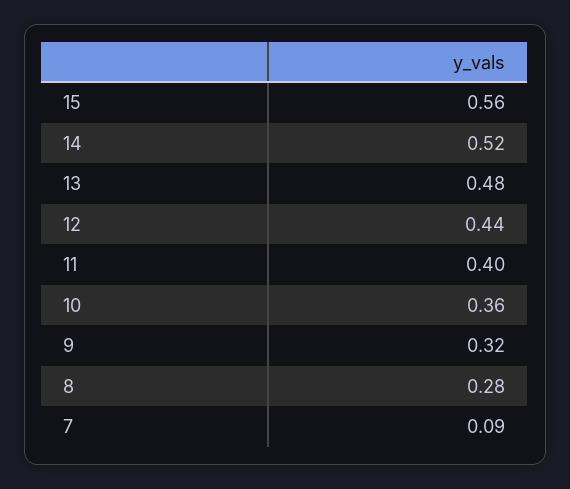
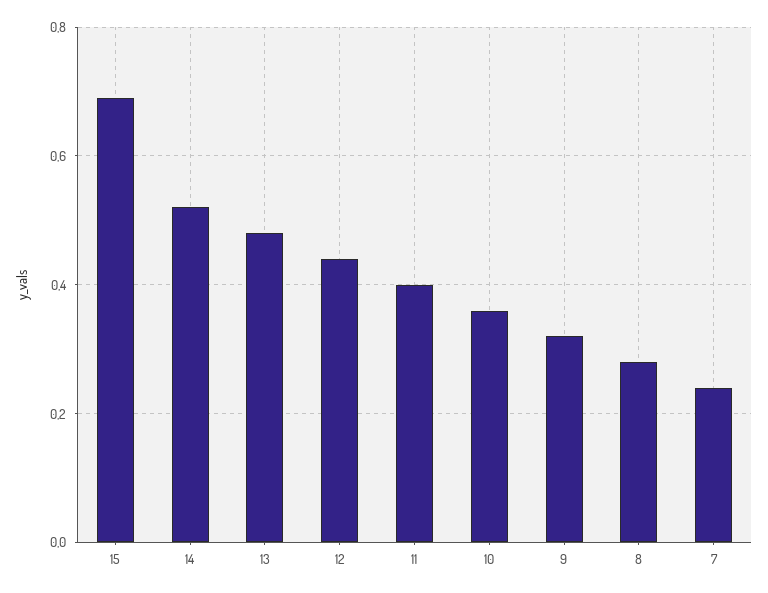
15: 0.56 -> 0.7
7: 0.09 -> 0.25

